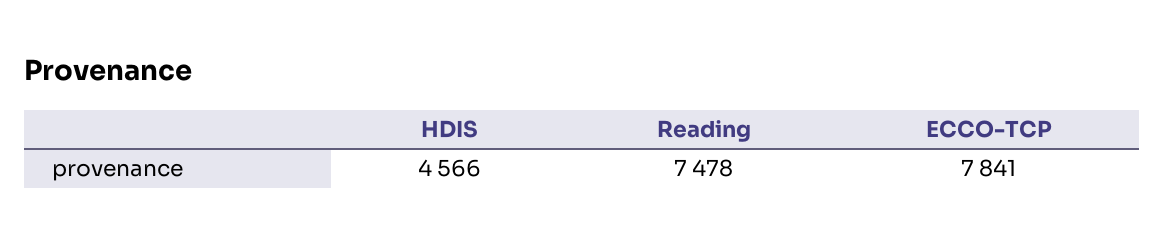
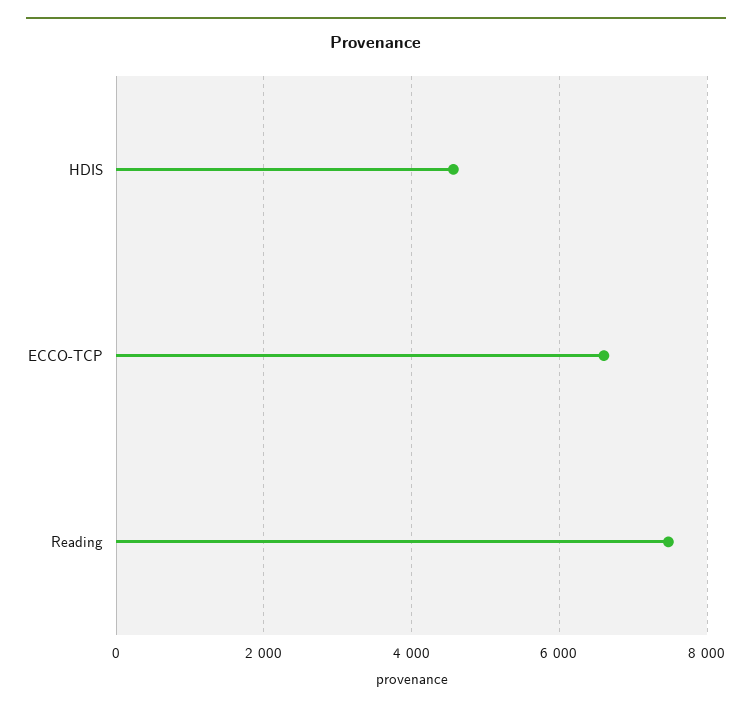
ECCO-TCP: 7841 -> 6600

